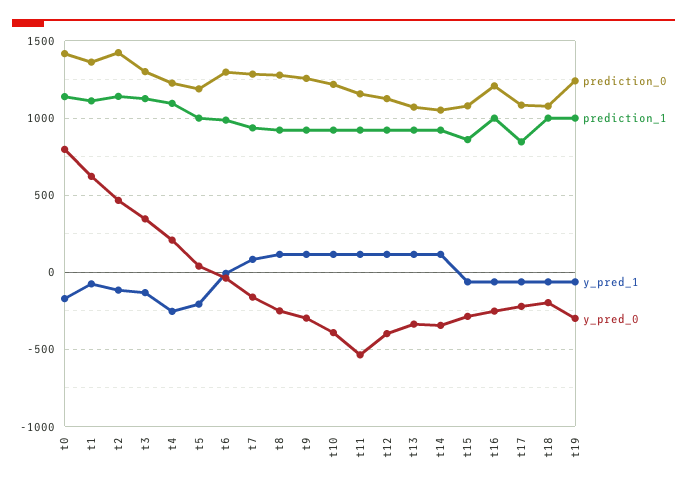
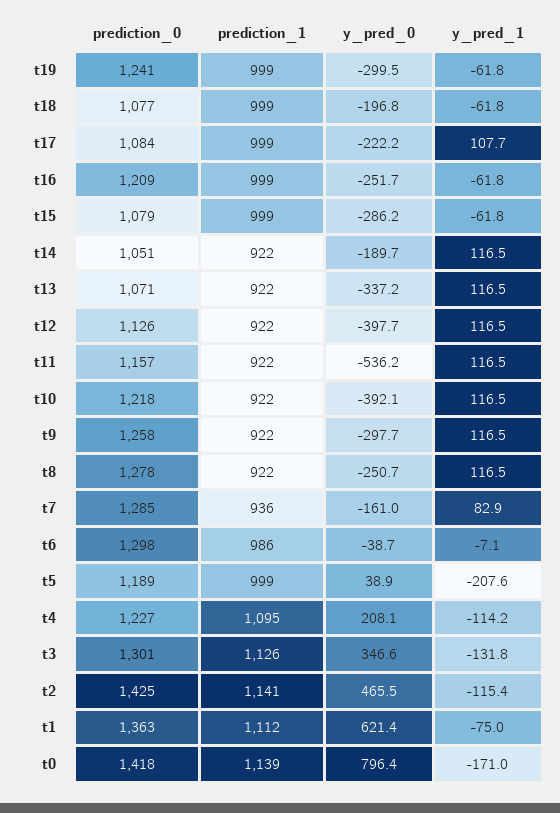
y_pred_1, t4: -250 -> -114.2
y_pred_0, t14: -350 -> -189.7
prediction_1, t15: 850 -> 999
prediction_1, t17: 850 -> 999
y_pred_1, t17: -50 -> 107.7

